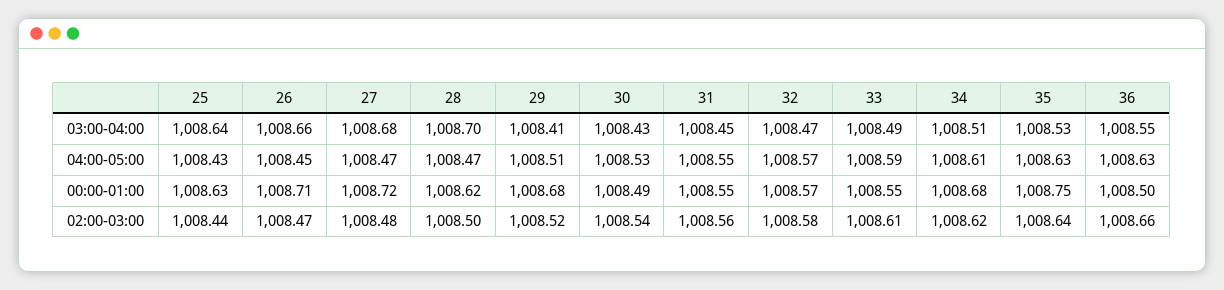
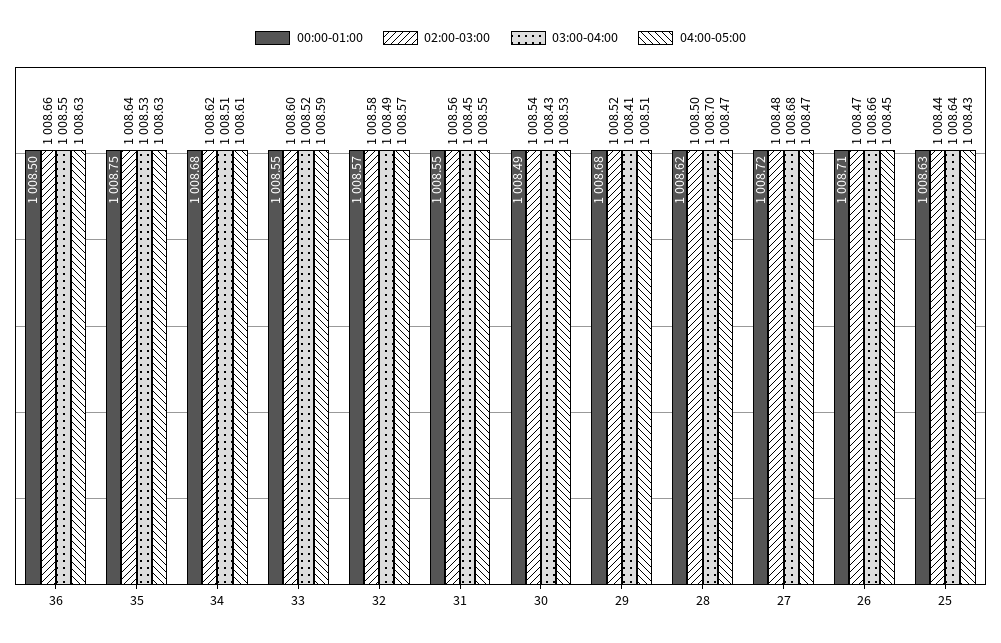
03:00-04:00, 32: 1008.47 -> 1008.49
03:00-04:00, 33: 1008.49 -> 1008.52
02:00-03:00, 33: 1008.61 -> 1008.6

